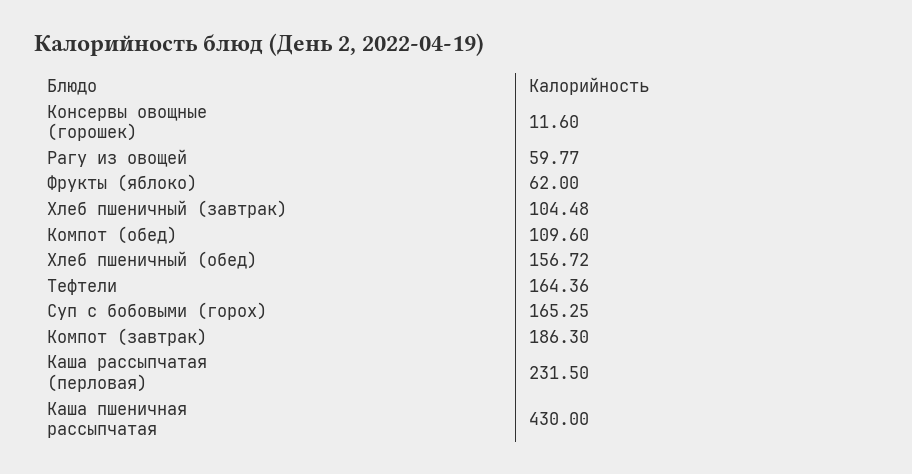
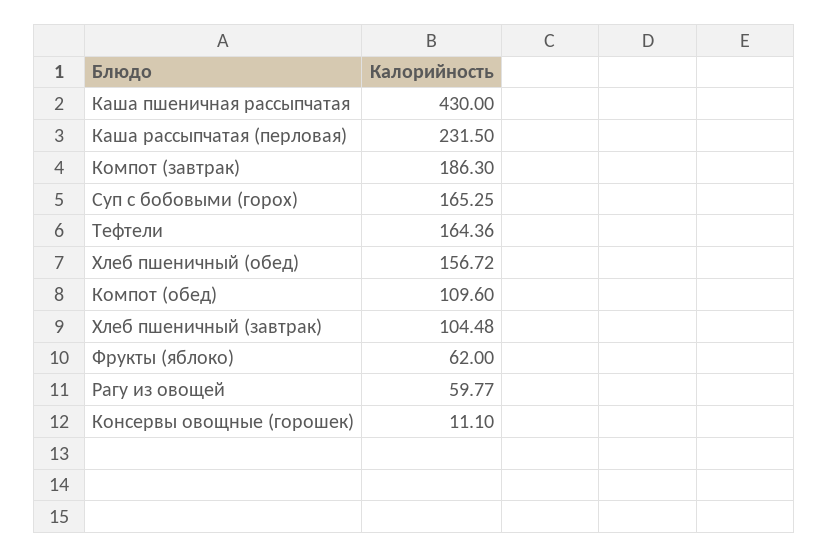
Консервы овощные (горошек): 11.6 -> 11.1

